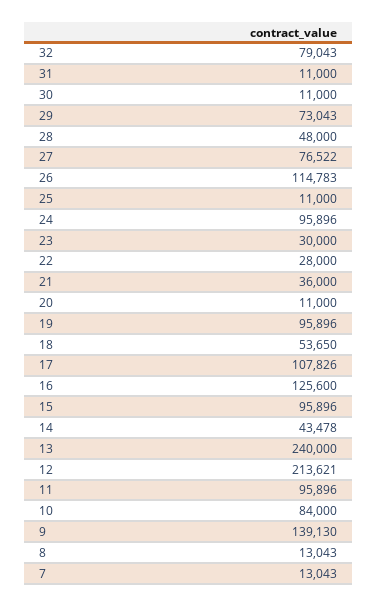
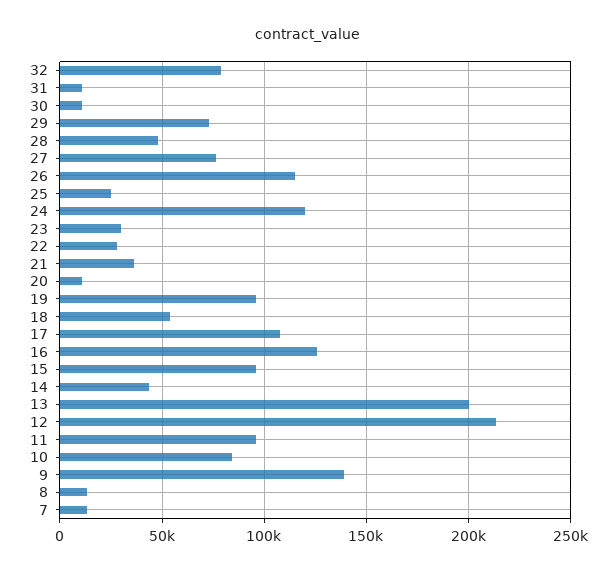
25: 11000 -> 25000
24: 95896 -> 120000
13: 240000 -> 200000

